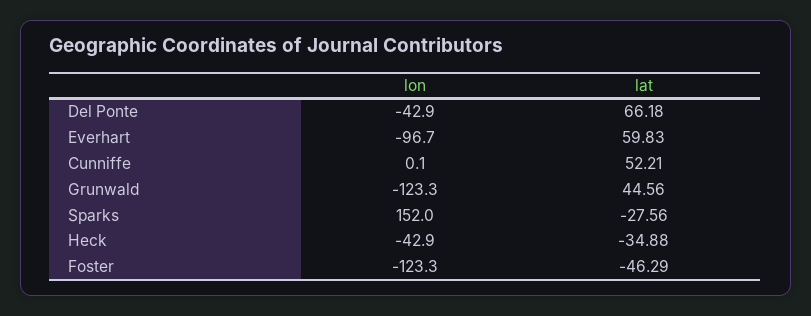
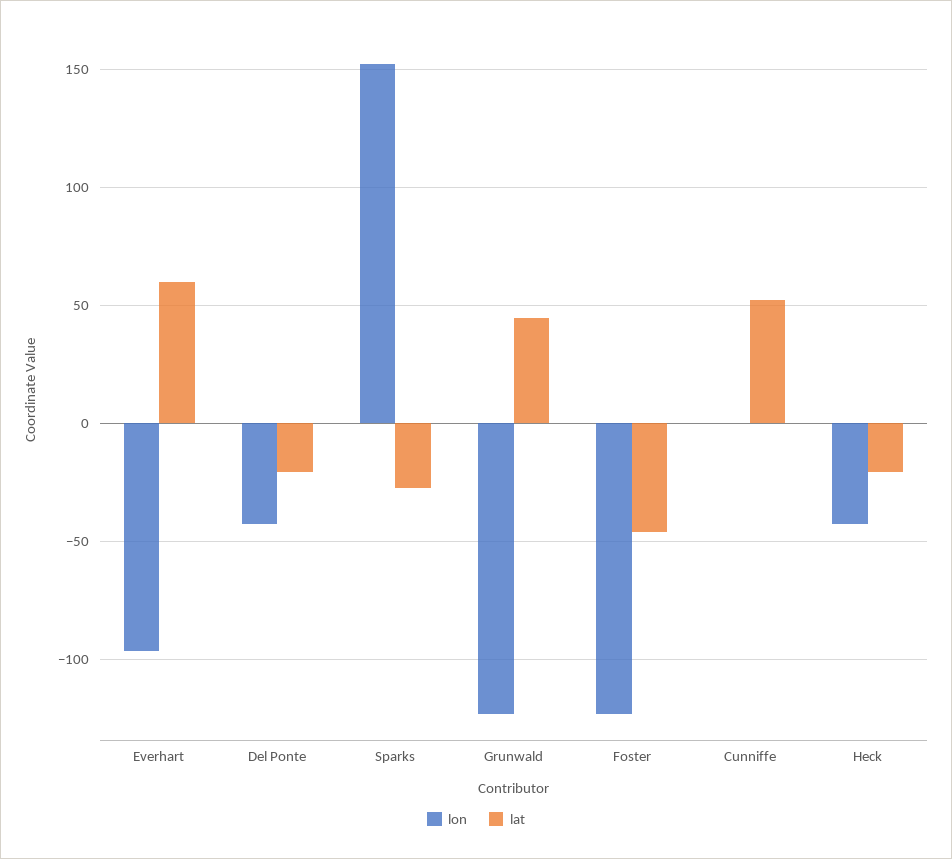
lat, Del Ponte: 66.18 -> -20
lat, Heck: -34.88 -> -20

